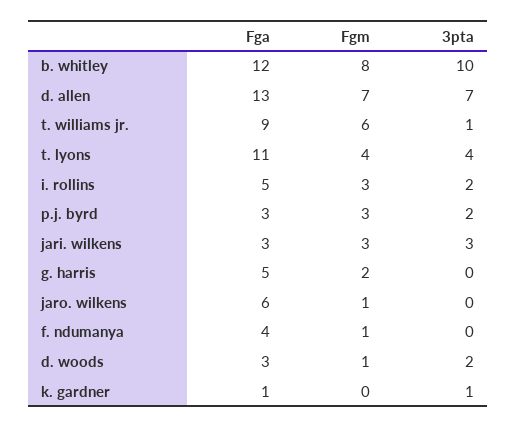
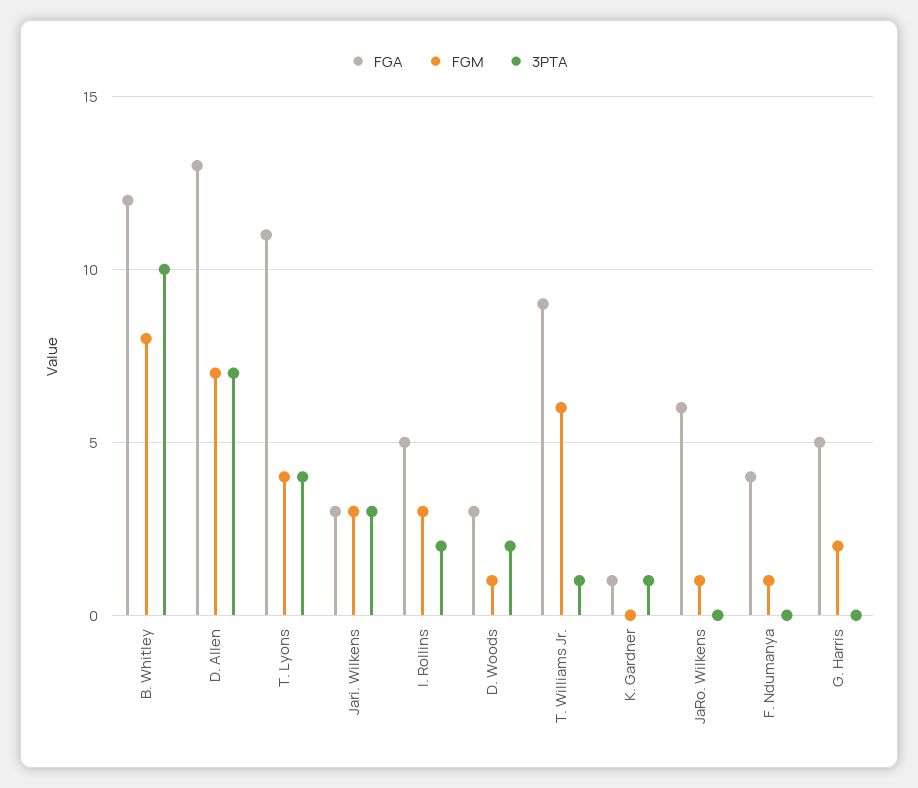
Fga, p.j. byrd: 3 -> none
Fgm, p.j. byrd: 3 -> none
3pta, p.j. byrd: 2 -> none

